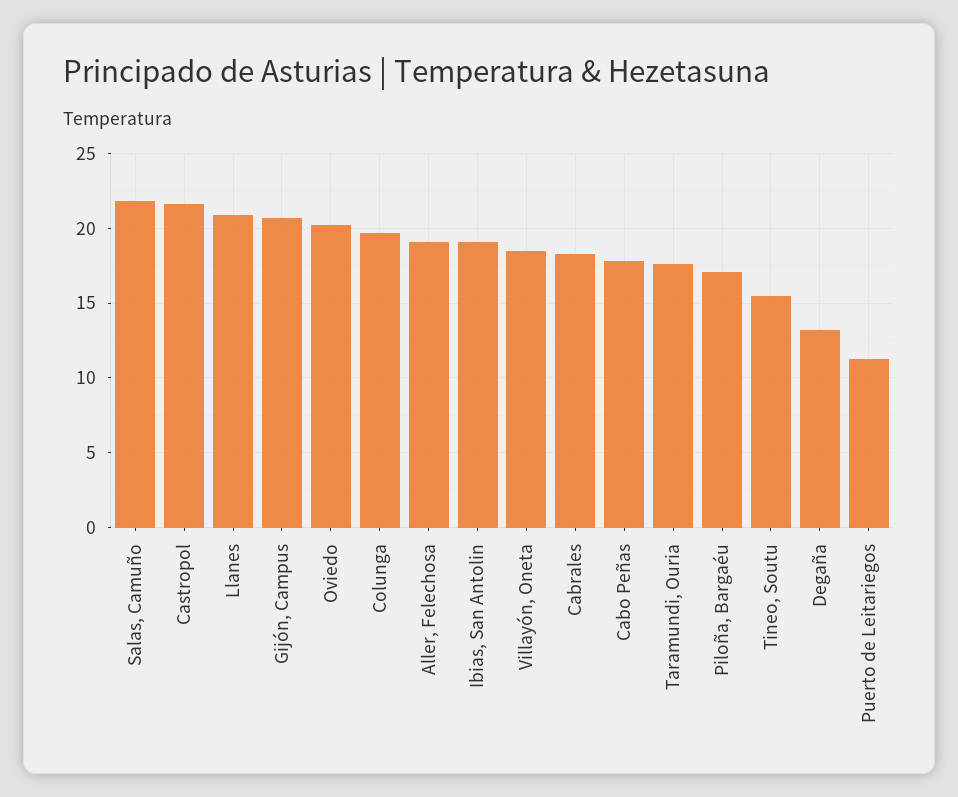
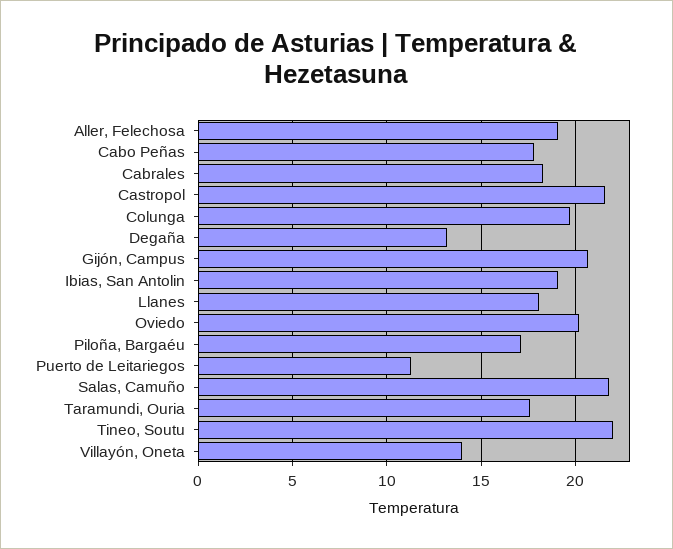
Llanes: 21 -> 18
Villayón, Oneta: 18.5 -> 14
Tineo, Soutu: 15.5 -> 22

